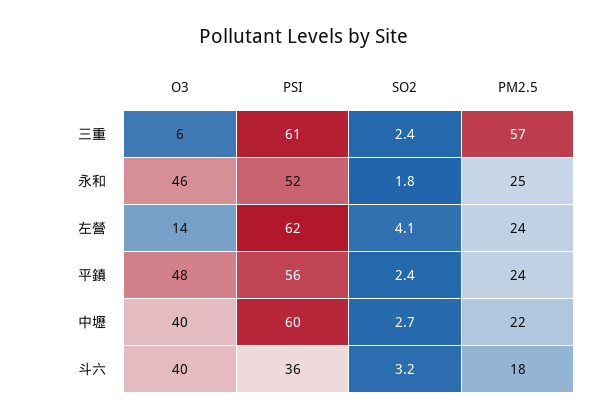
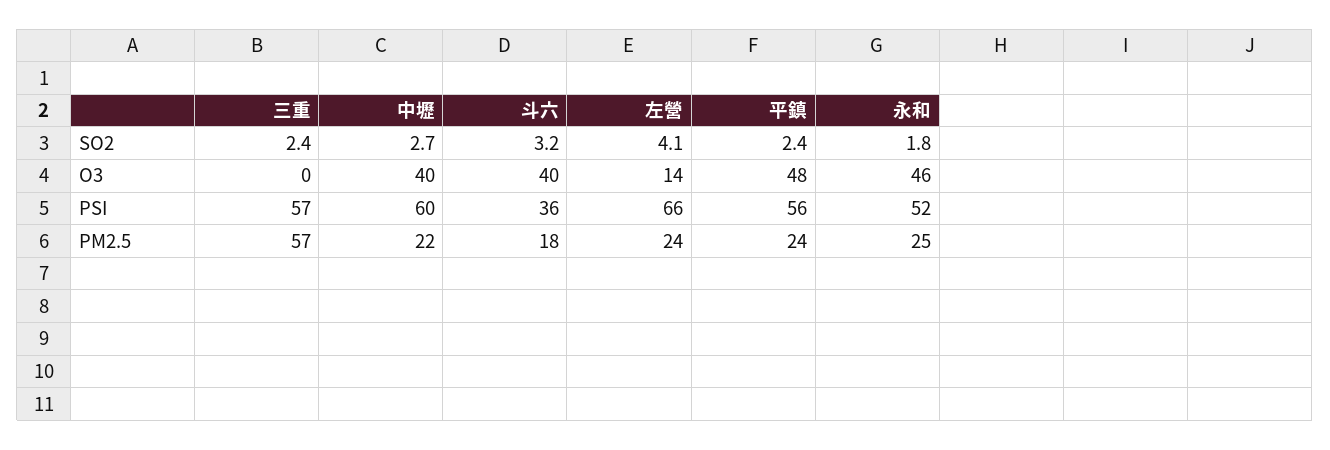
O3, 三重: 6 -> 0
PSI, 三重: 61 -> 57
PSI, 左營: 62 -> 66

